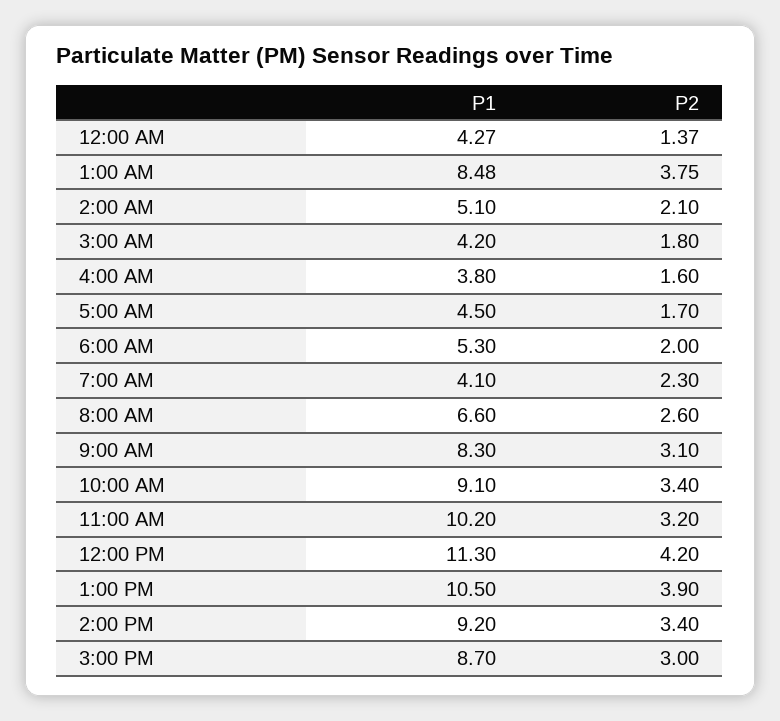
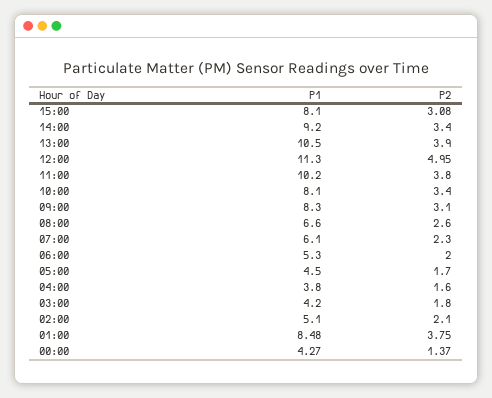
P1, 7:00 AM: 4.1 -> 6.1
P1, 10:00 AM: 9.1 -> 8.1
P2, 11:00 AM: 3.2 -> 3.8
P2, 12:00 PM: 4.2 -> 4.95
P1, 3:00 PM: 8.7 -> 8.1
P2, 3:00 PM: 3 -> 3.08

